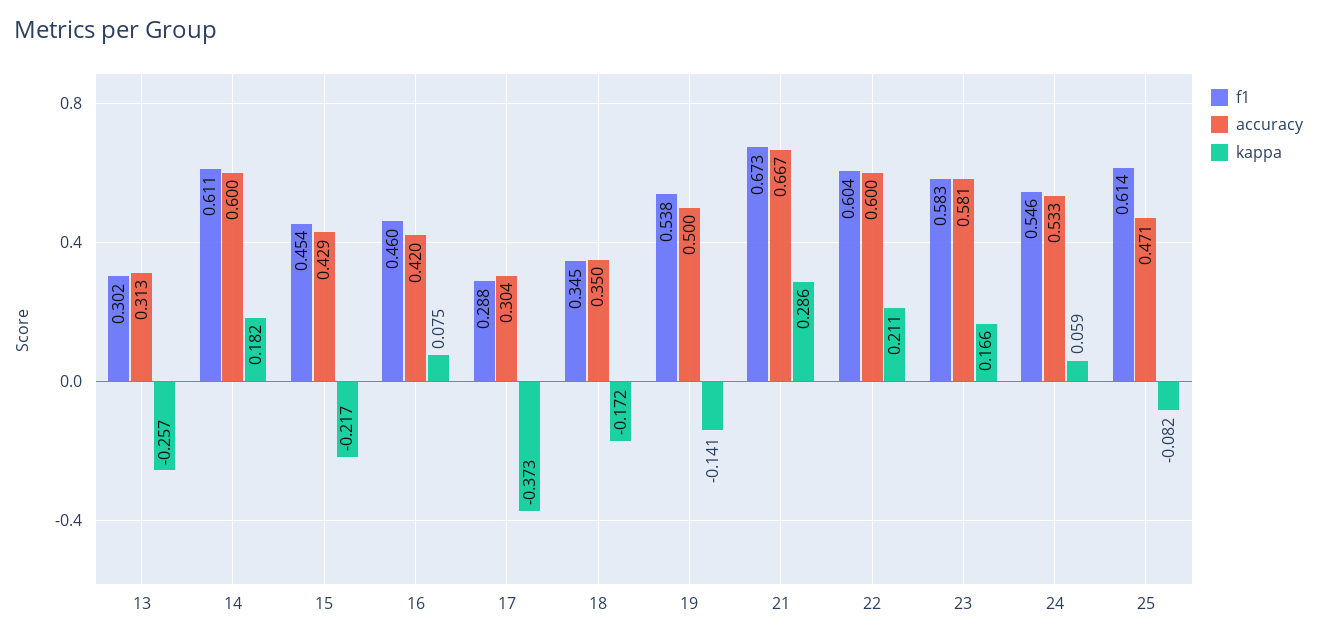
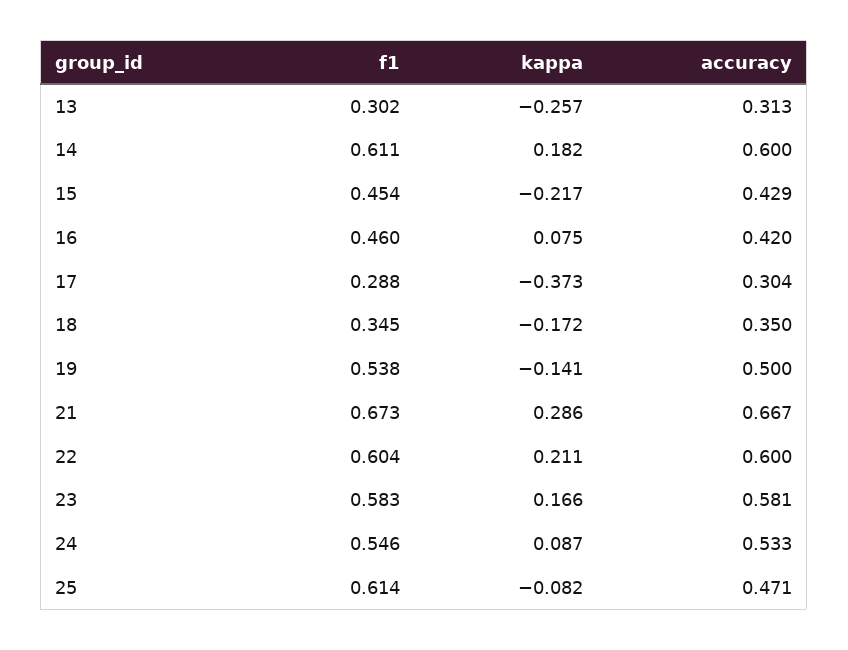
kappa, 24: 0.059 -> 0.087

